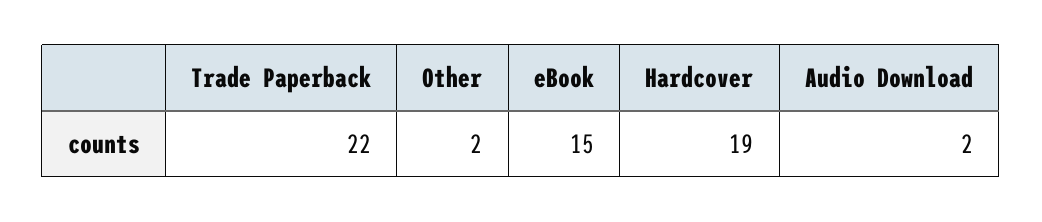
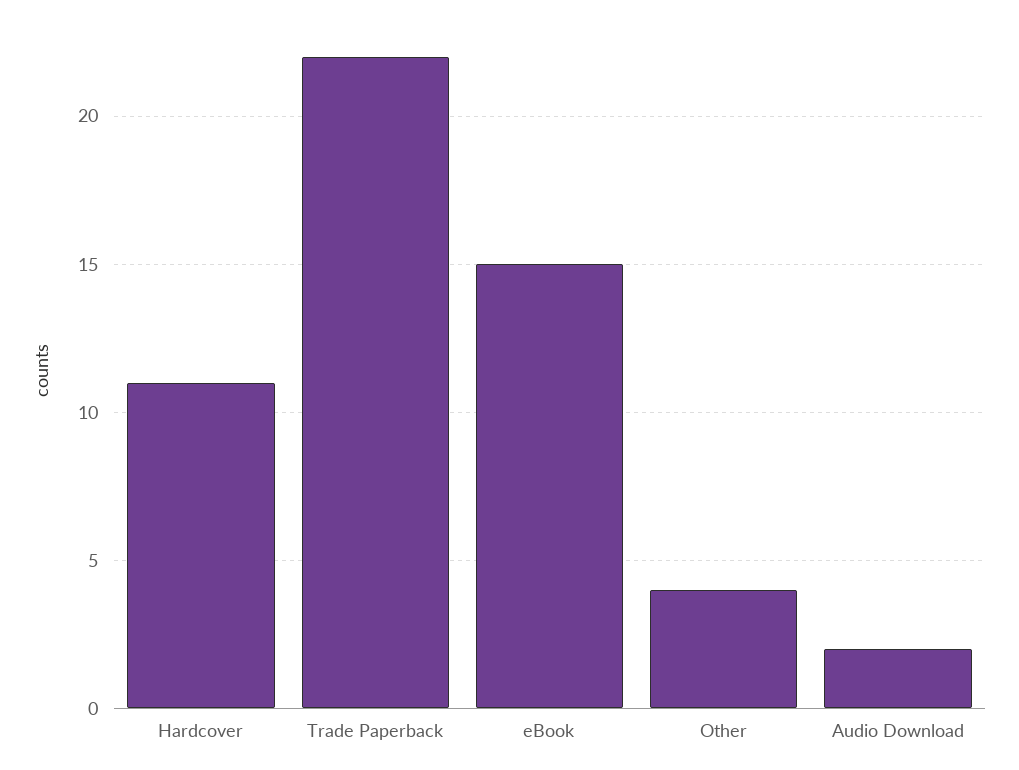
Other: 2 -> 4
Hardcover: 19 -> 11

